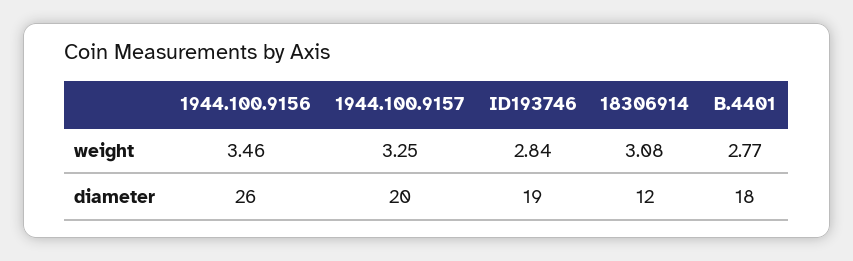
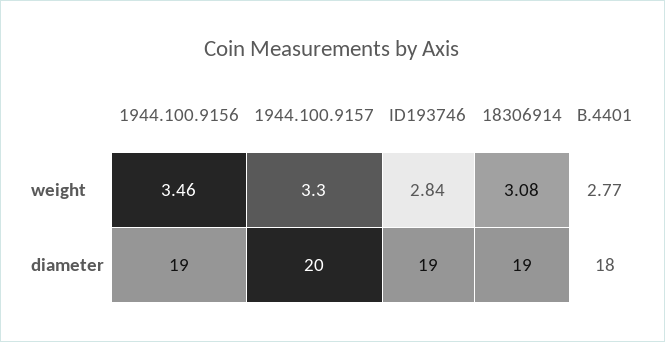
1944.100.9157, weight: 3.25 -> 3.3
1944.100.9156, diameter: 26 -> 19
18306914, diameter: 12 -> 19

